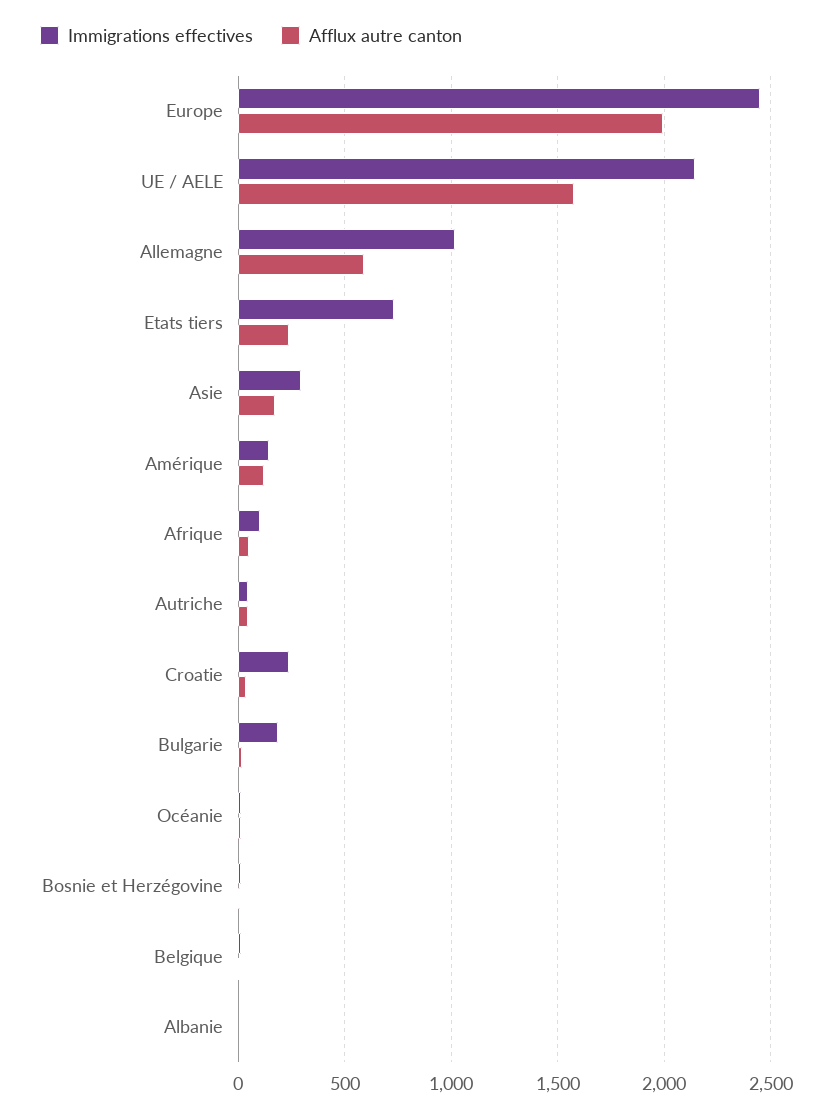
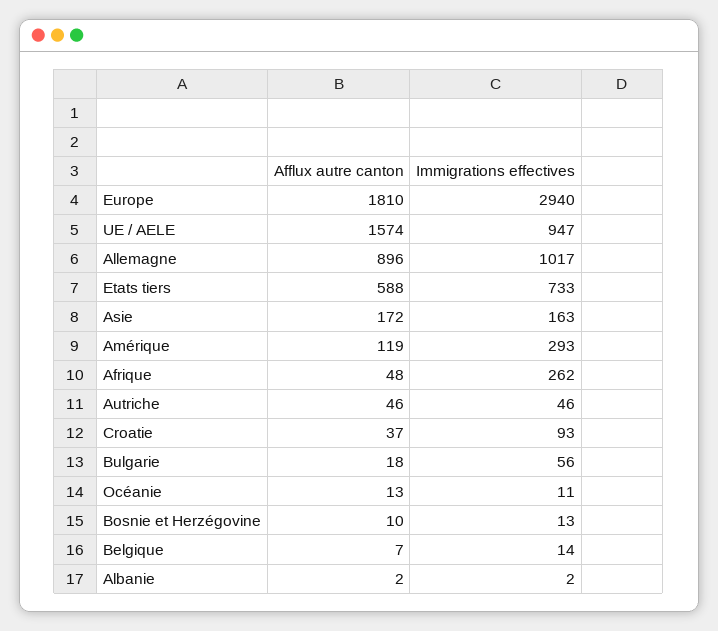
Immigrations effectives, Europe: 2450 -> 2940
Afflux autre canton, Europe: 2000 -> 1810
Immigrations effectives, UE / AELE: 2150 -> 947
Afflux autre canton, Allemagne: 600 -> 896
Afflux autre canton, Etats tiers: 250 -> 588
Immigrations effectives, Asie: 300 -> 163
Immigrations effectives, Amérique: 150 -> 293
Immigrations effectives, Afrique: 100 -> 262
Immigrations effectives, Croatie: 250 -> 93
Immigrations effectives, Bulgarie: 200 -> 56

